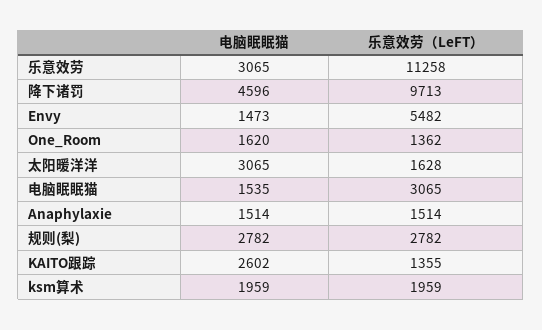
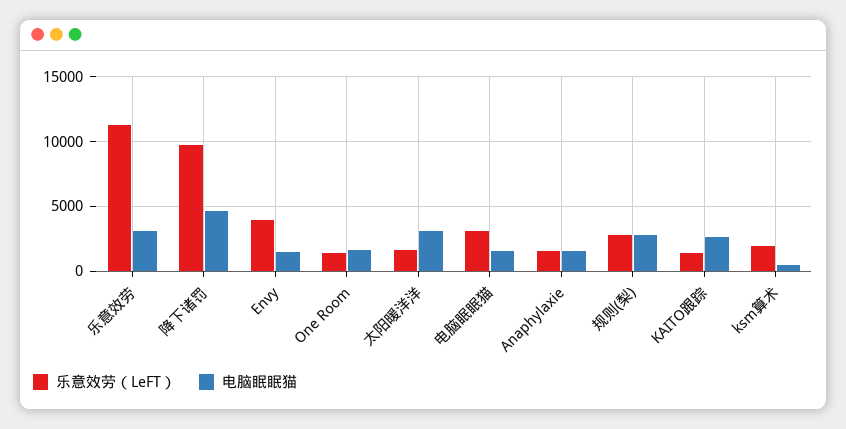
乐意效劳（LeFT）, Envy: 5482 -> 4000
电脑眠眠猫, ksm算术: 1959 -> 500

